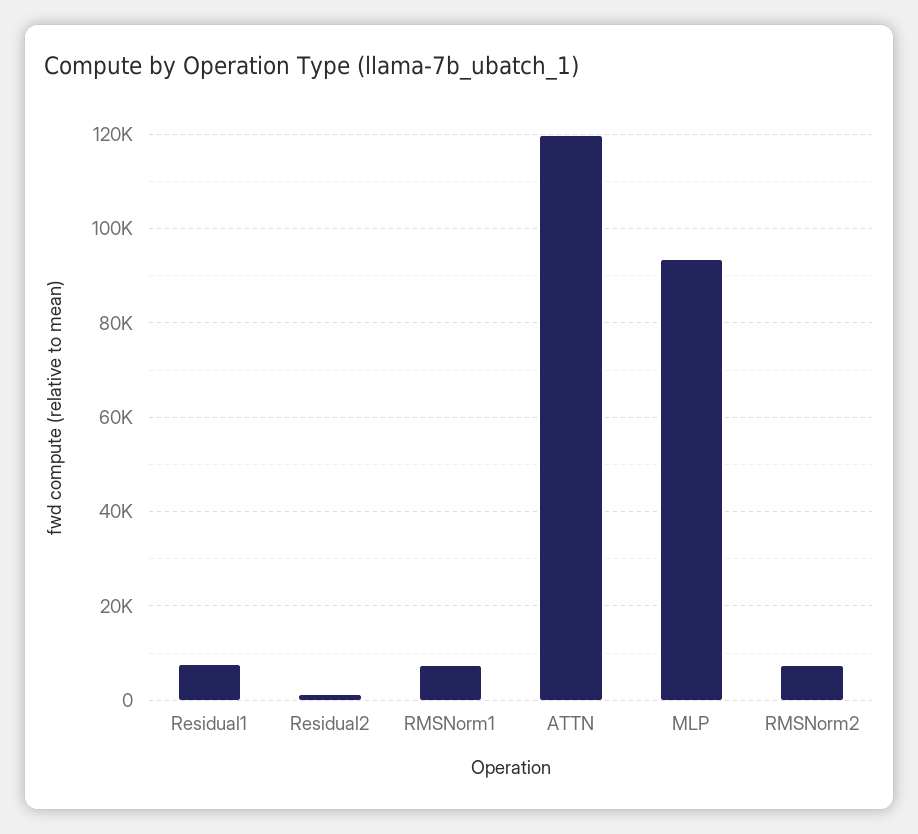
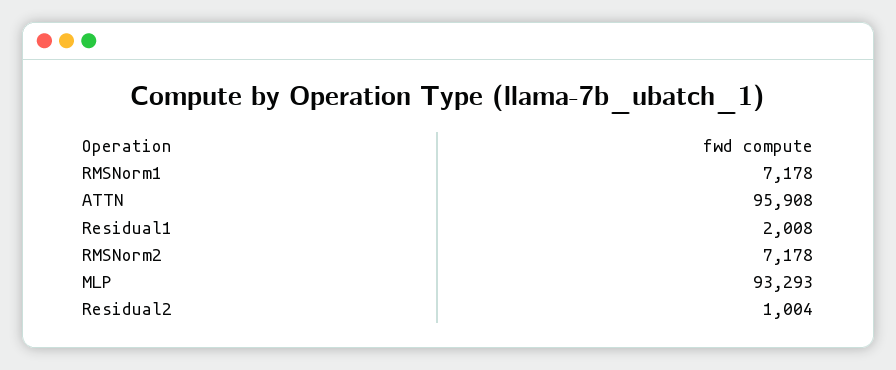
Residual1: 8000 -> 2008
ATTN: 120000 -> 95908

